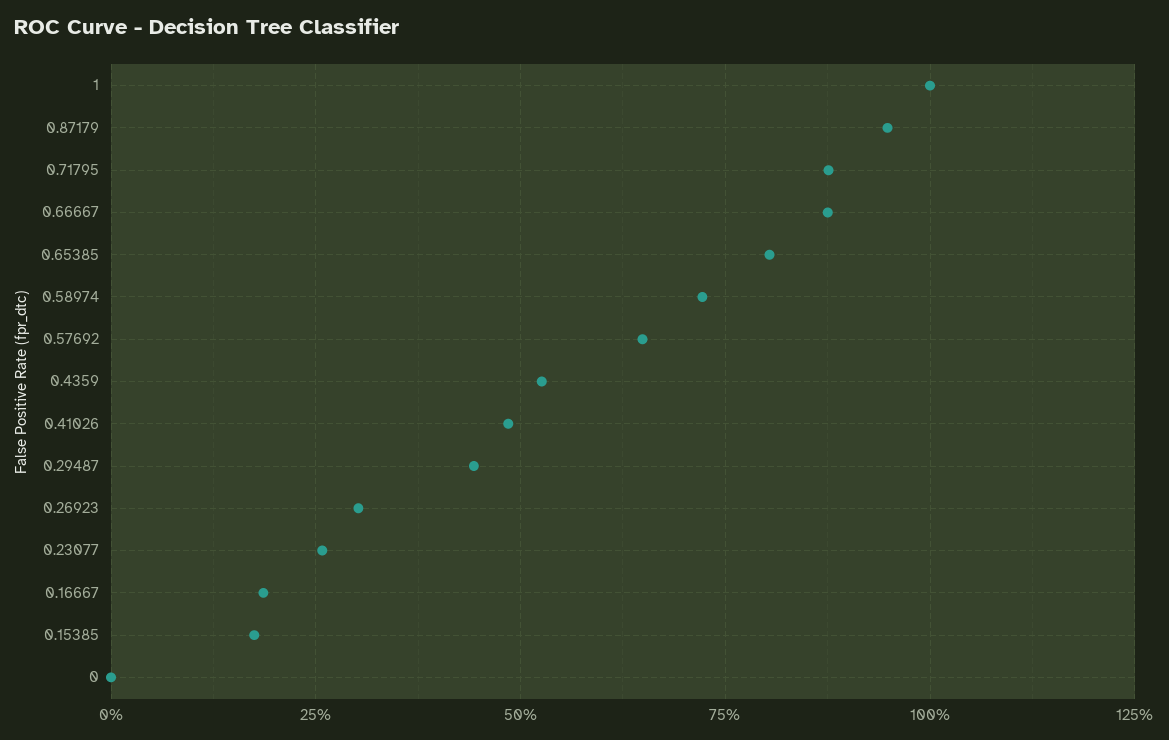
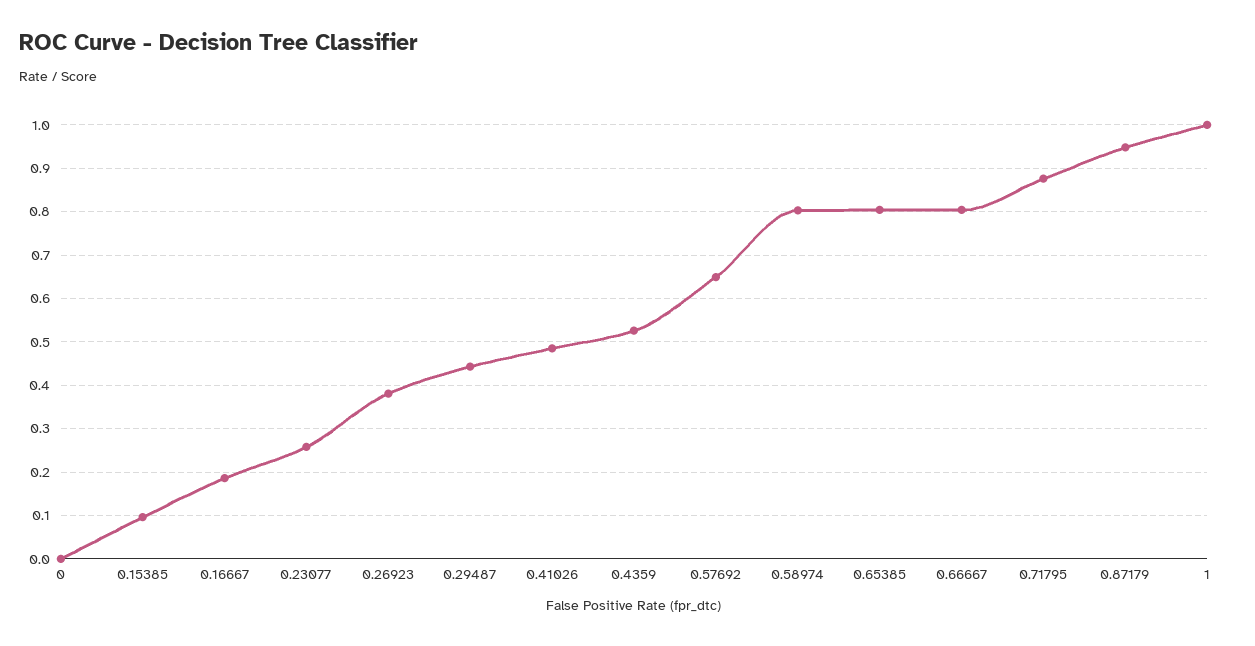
0.66667: 0.875 -> 0.8
0.58974: 0.725 -> 0.8
0.26923: 0.3 -> 0.38
0.15385: 0.175 -> 0.1

